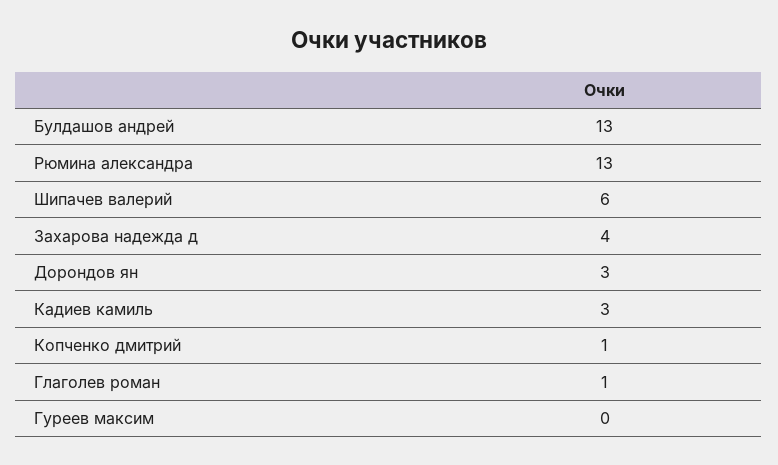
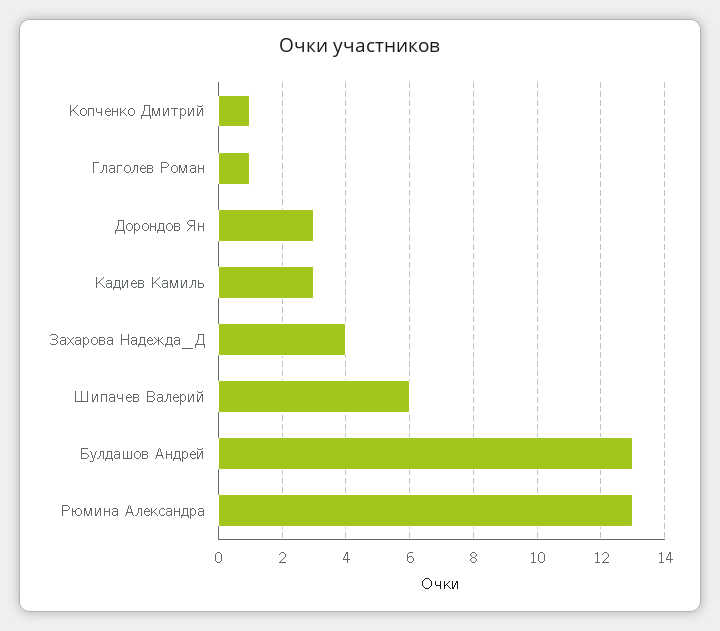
Гуреев максим: 0 -> none

